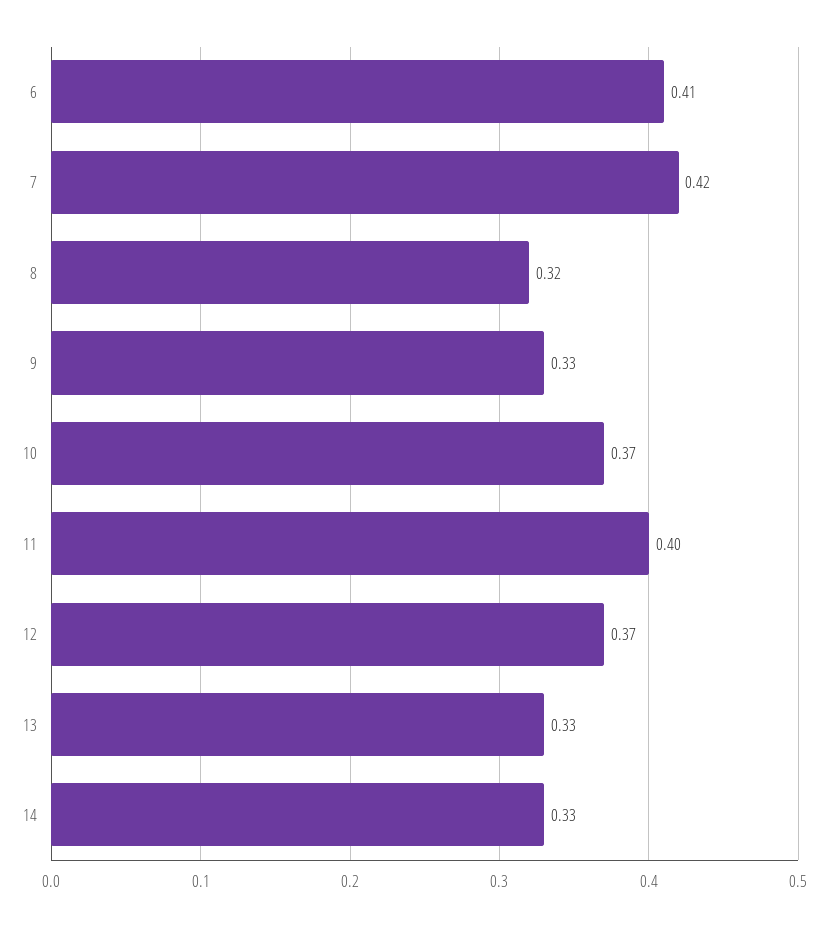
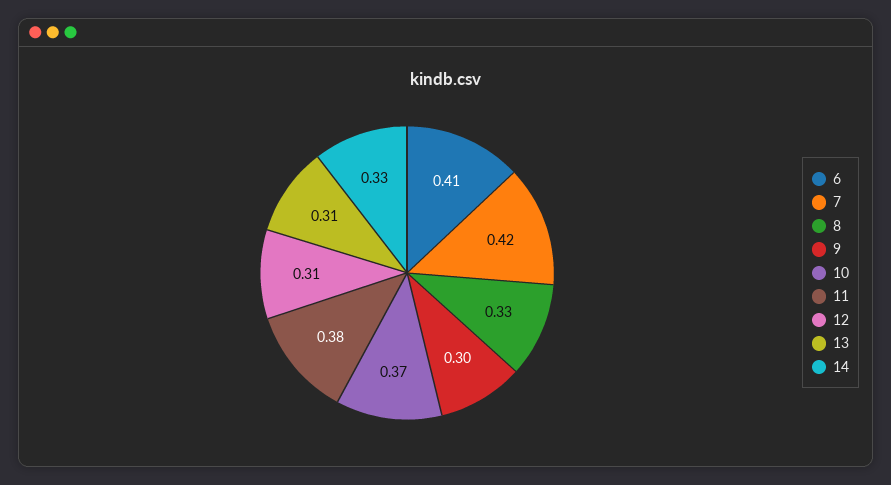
8: 0.32 -> 0.33
9: 0.33 -> 0.3
11: 0.4 -> 0.38
12: 0.37 -> 0.31
13: 0.33 -> 0.31

